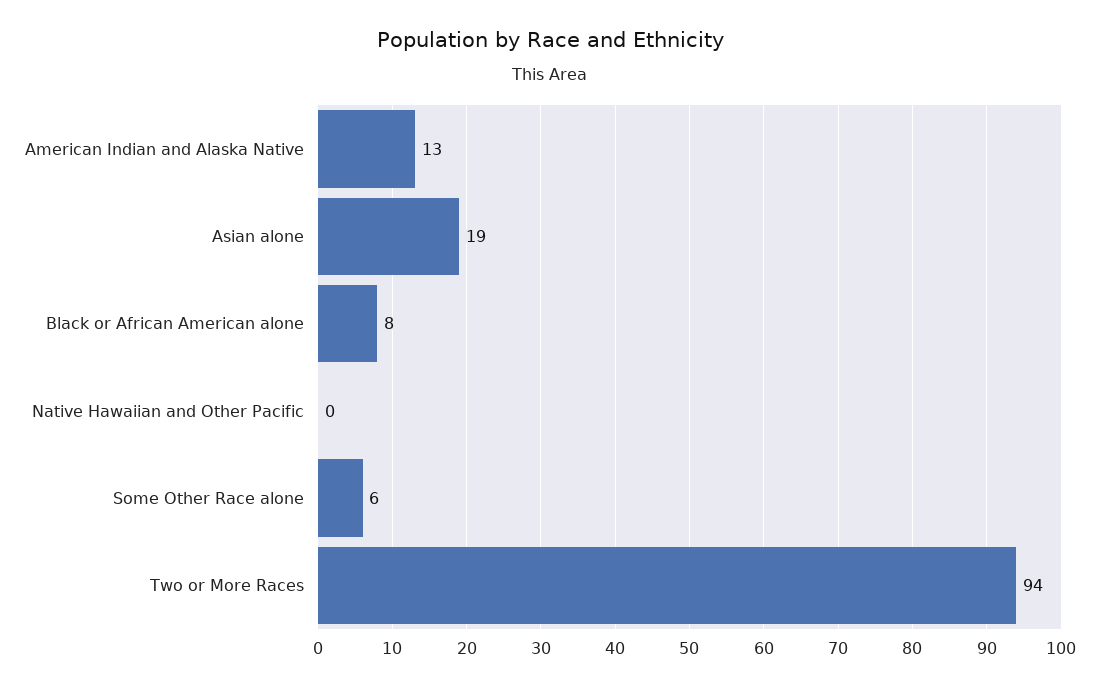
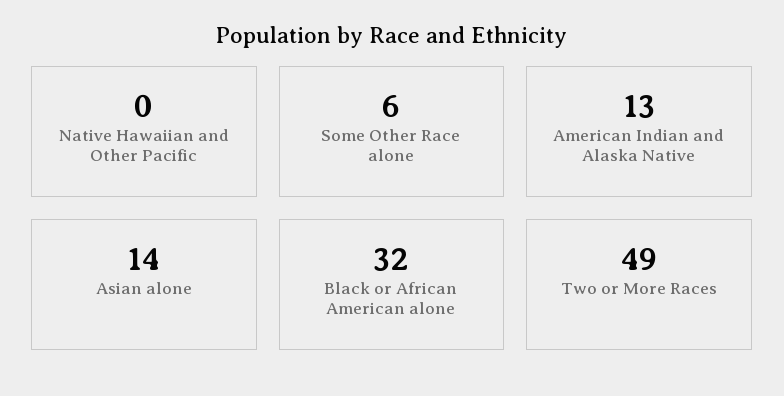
Asian alone: 19 -> 14
Black or African American alone: 8 -> 32
Two or More Races: 94 -> 49

